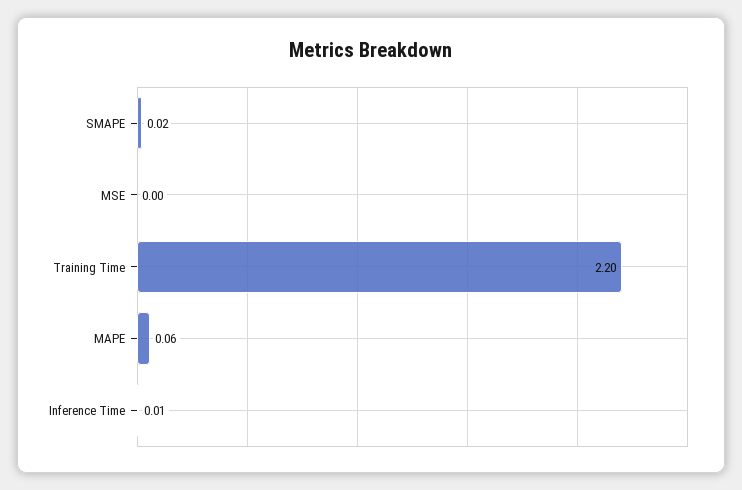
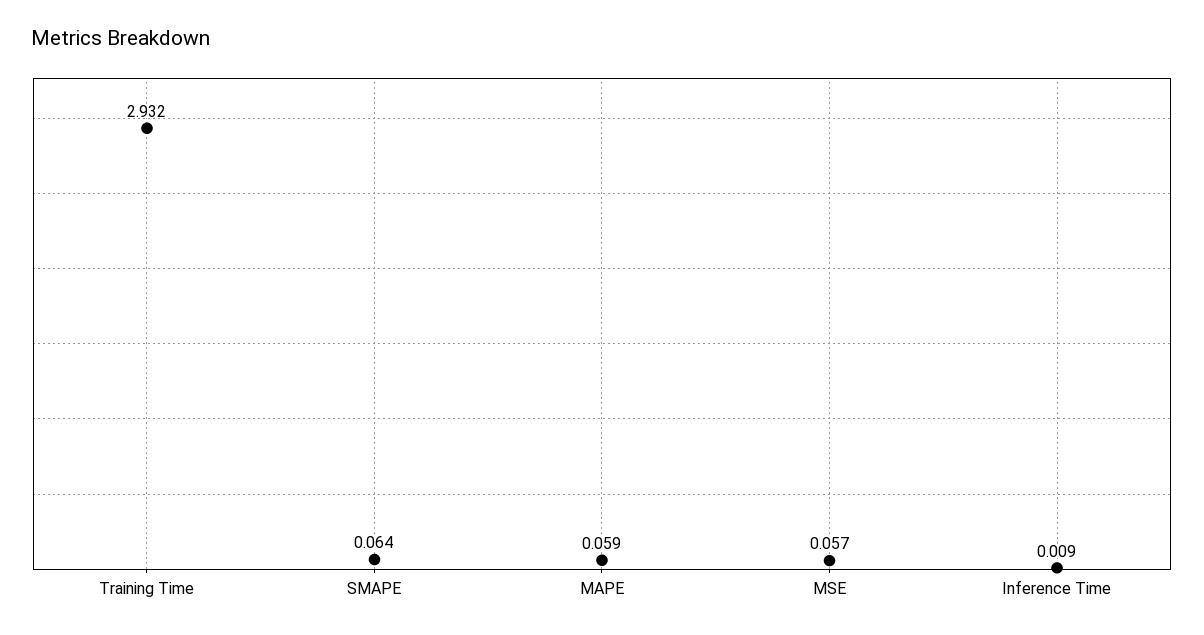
SMAPE: 0.02 -> 0.064
MSE: 0 -> 0.057
Training Time: 2.2 -> 2.932

